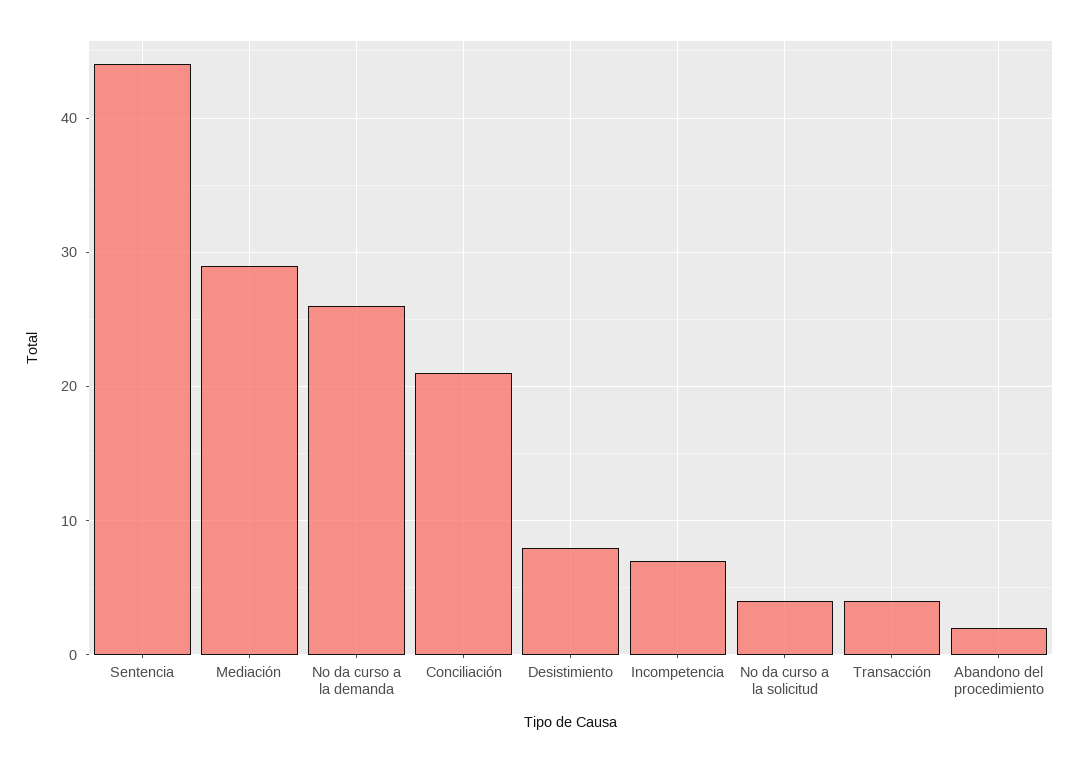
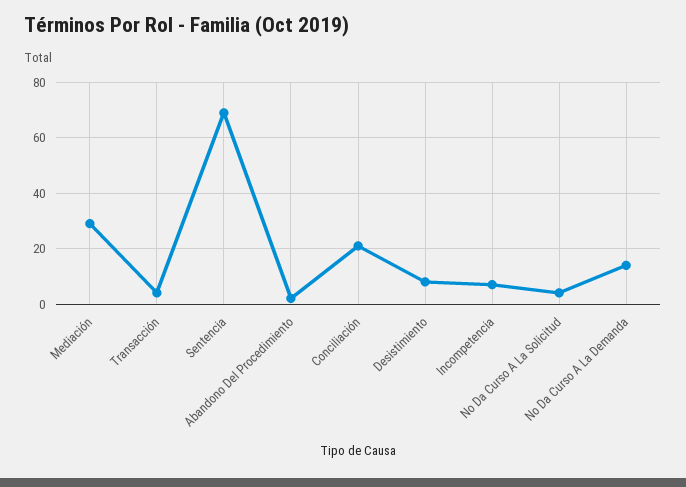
Sentencia: 44 -> 70
No da curso a la demanda: 26 -> 15

